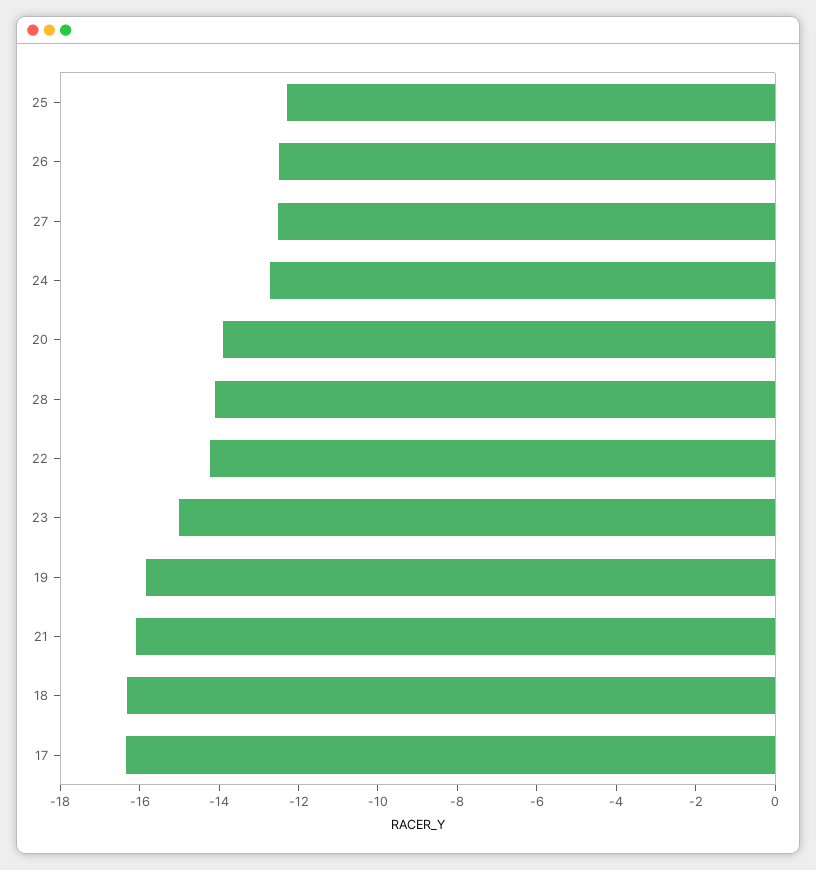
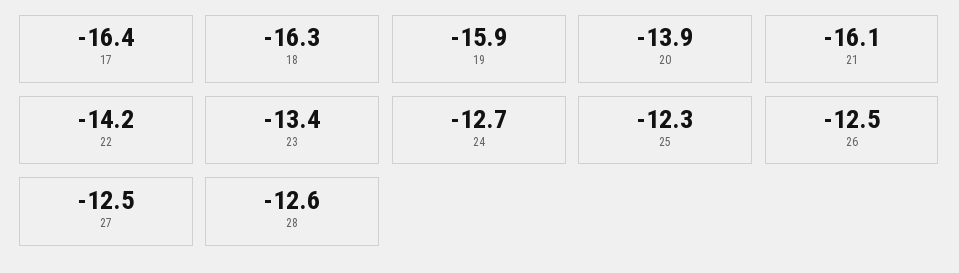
28: -14 -> -12.6
23: -15 -> -13.4

